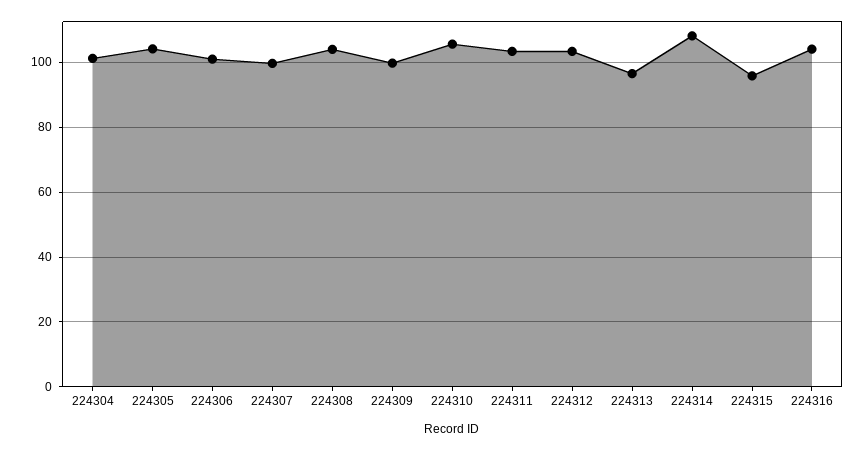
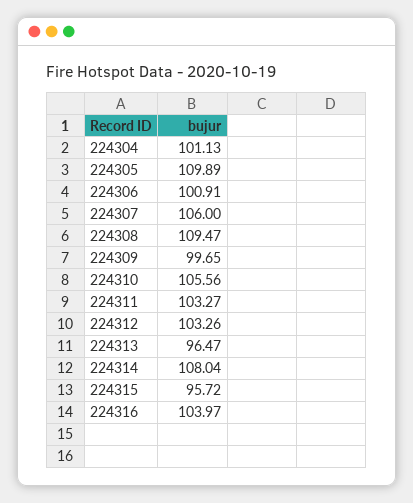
224305: 104 -> 109.89
224307: 100 -> 106
224308: 104 -> 109.47

